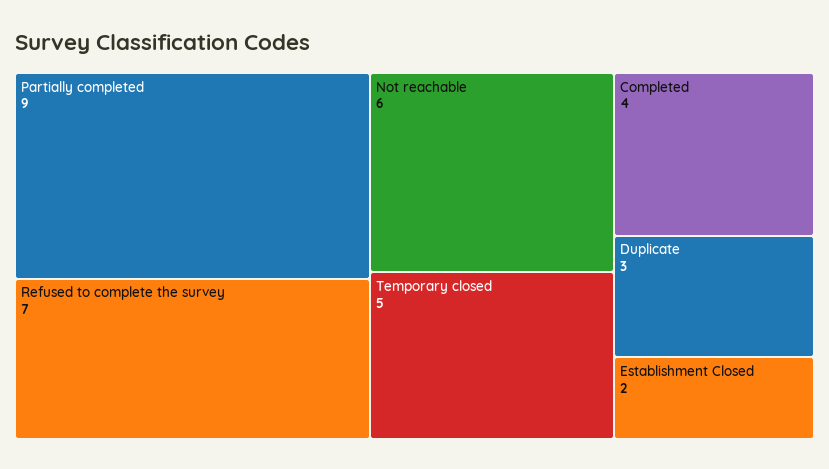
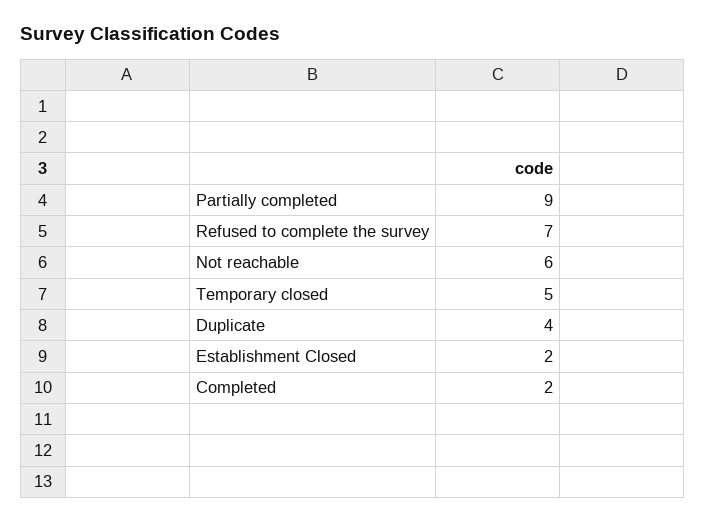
Completed: 4 -> 2
Duplicate: 3 -> 4

